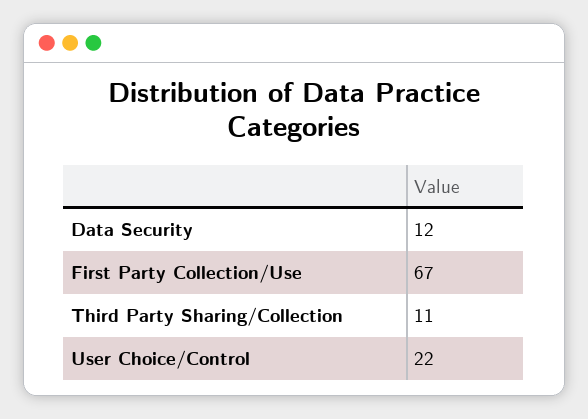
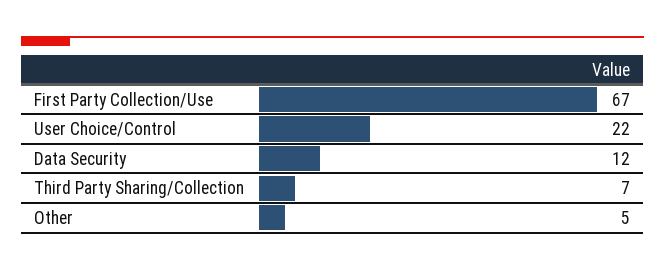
Third Party Sharing/Collection: 11 -> 7
Other: none -> 5

